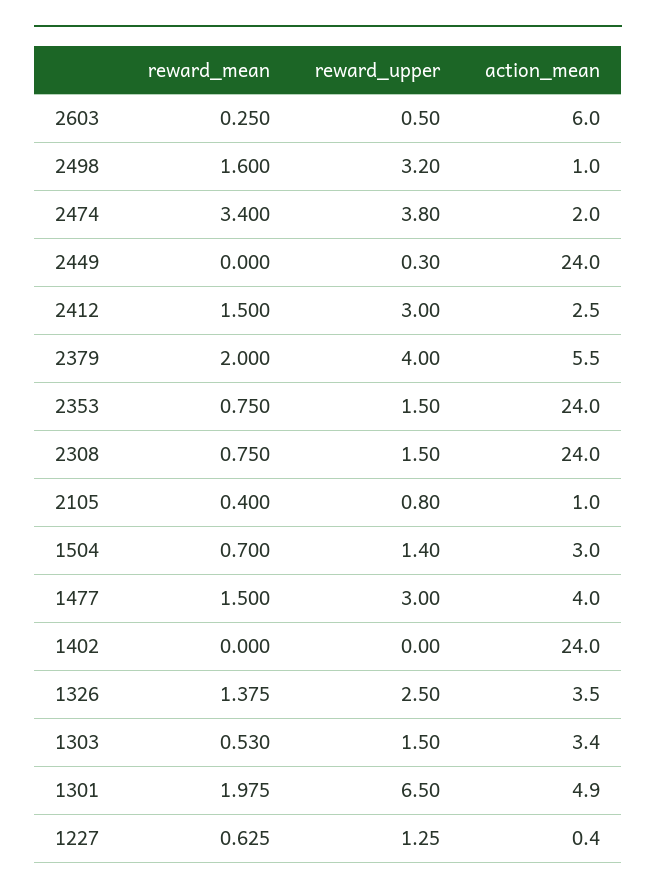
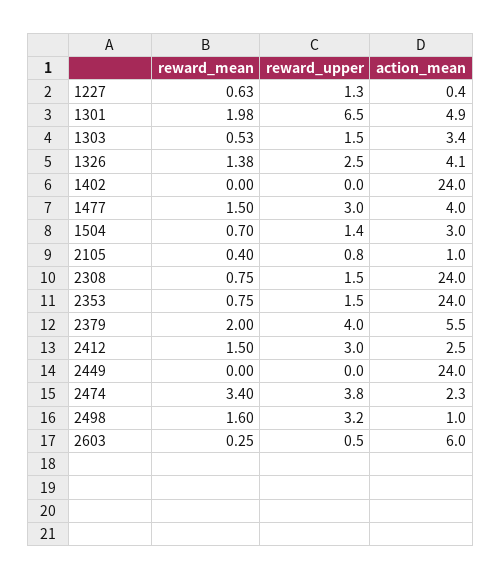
action_mean, 2474: 2 -> 2.3
reward_upper, 2449: 0.3 -> 0
action_mean, 1326: 3.5 -> 4.1

